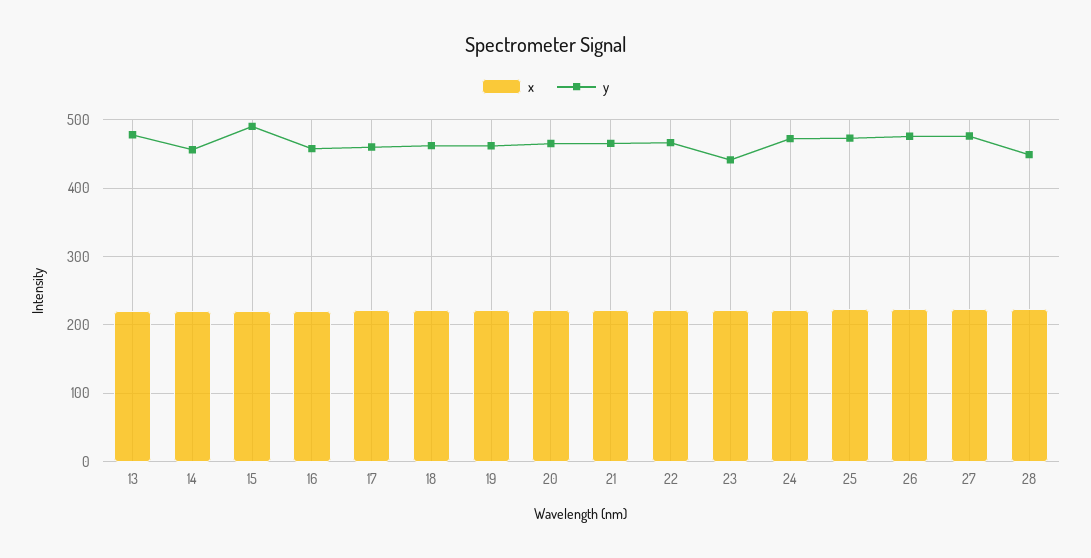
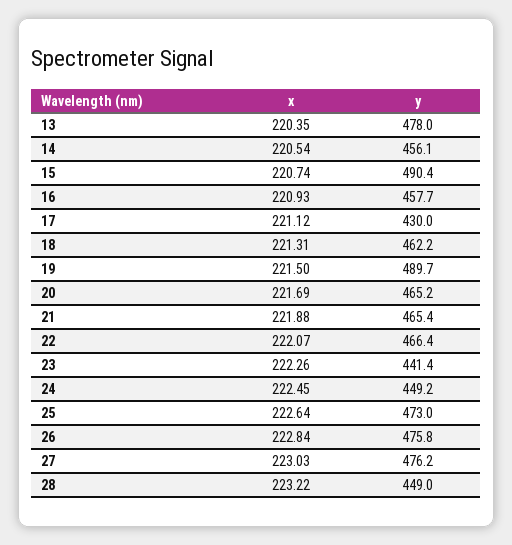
y, 17: 460 -> 430
y, 19: 460 -> 489.7
y, 24: 470 -> 449.2

